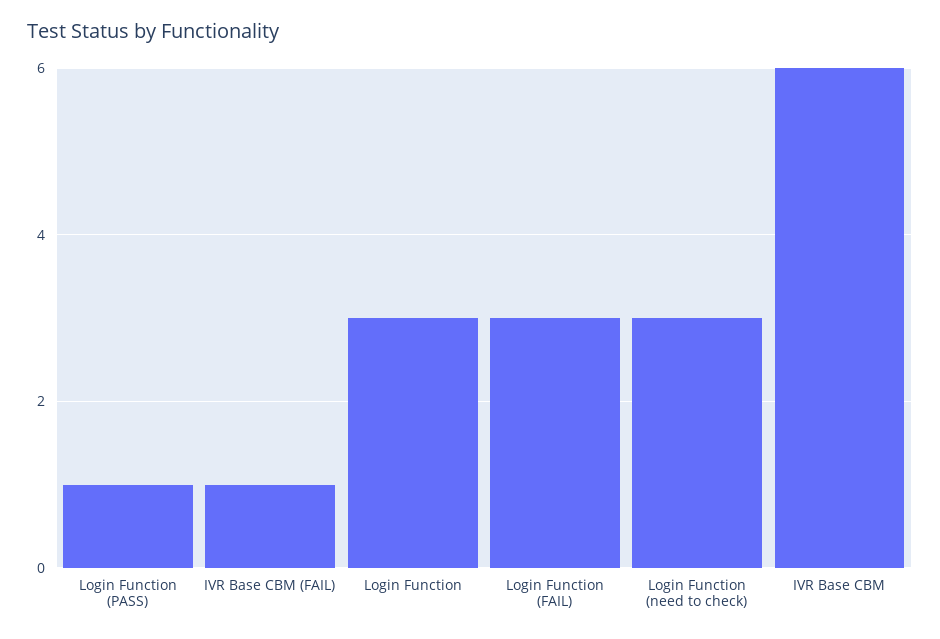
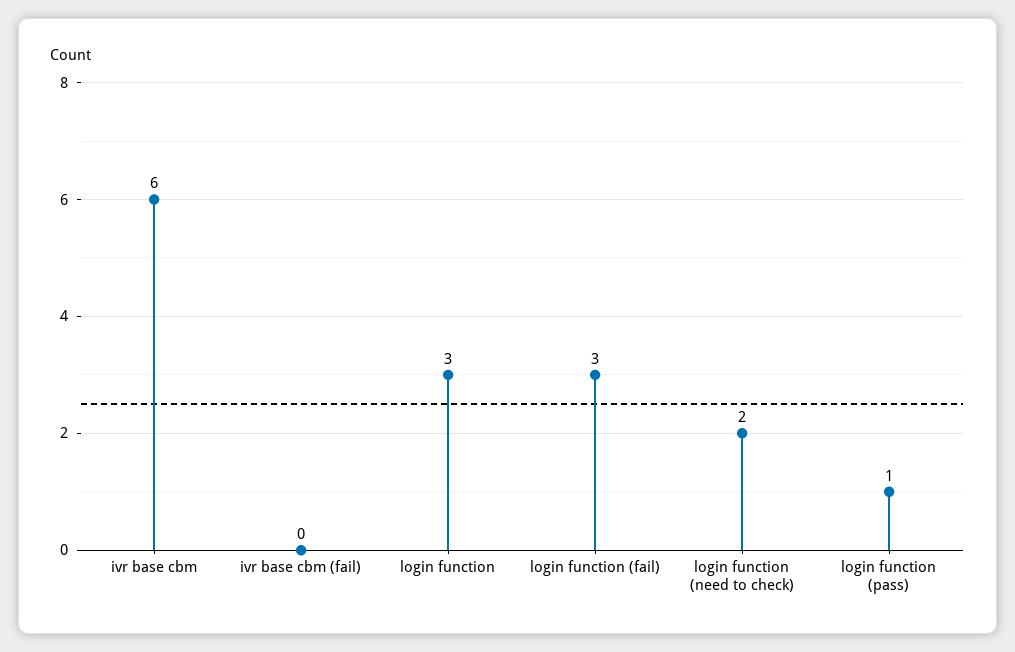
IVR Base CBM (FAIL): 1 -> 0
Login Function (need to check): 3 -> 2

